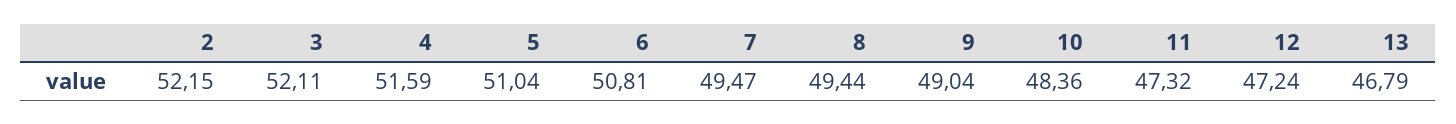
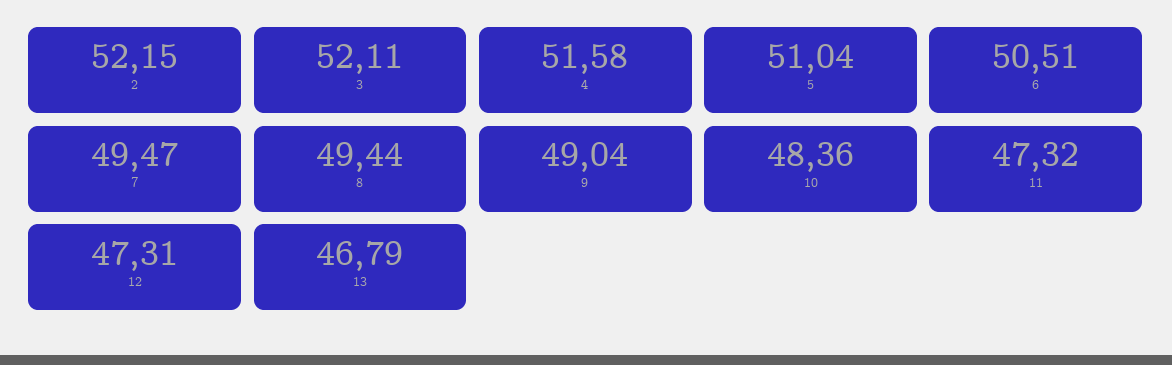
4: 51.59 -> 51.58
6: 50.81 -> 50.51
12: 47.24 -> 47.31

